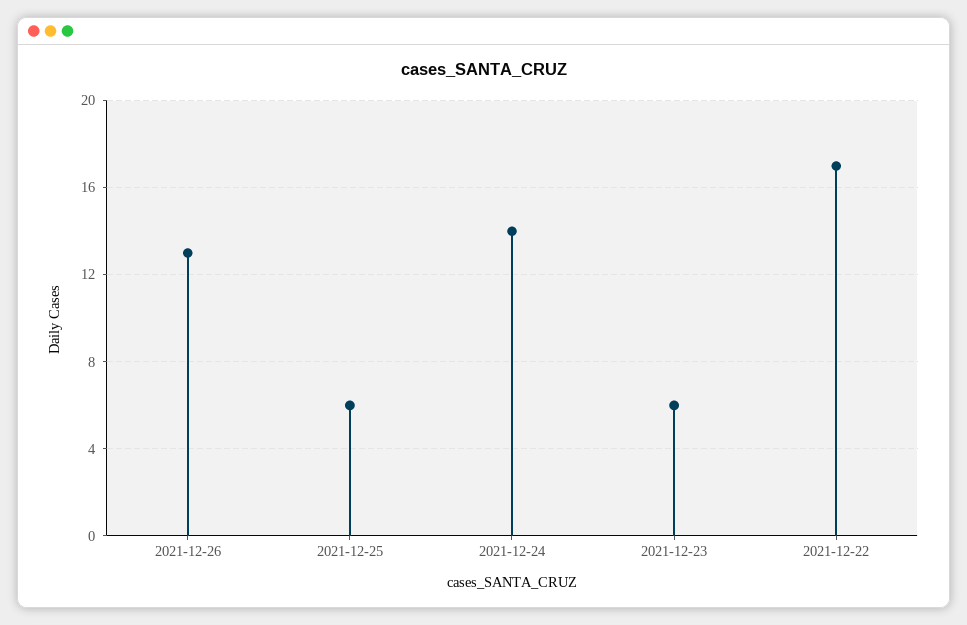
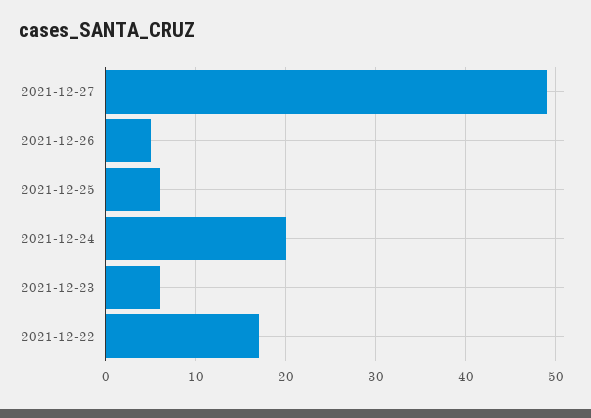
2021-12-26: 13 -> 5
2021-12-24: 14 -> 20
2021-12-27: none -> 49

